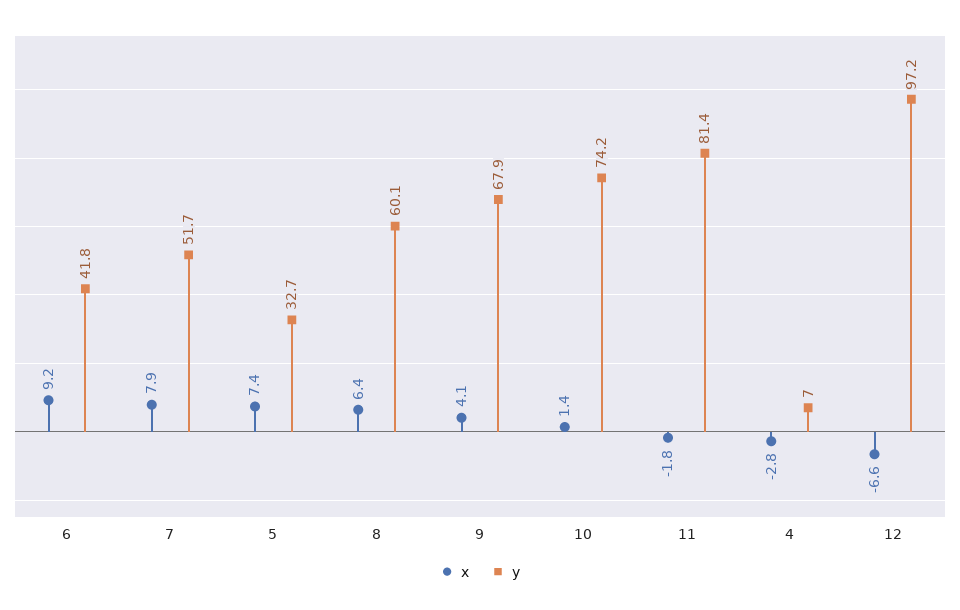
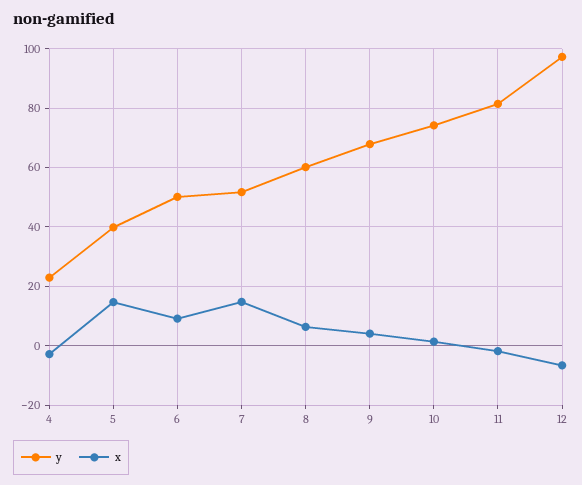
y, 6: 41.8 -> 50
x, 7: 7.9 -> 15
x, 5: 7.4 -> 15
y, 5: 32.7 -> 40
y, 4: 7 -> 22.5

